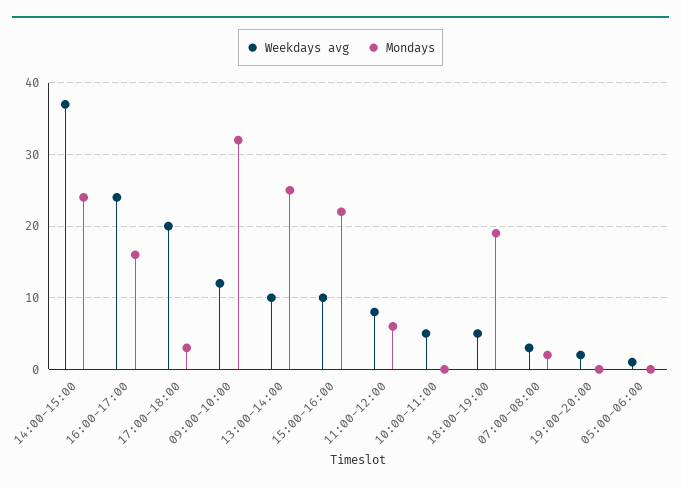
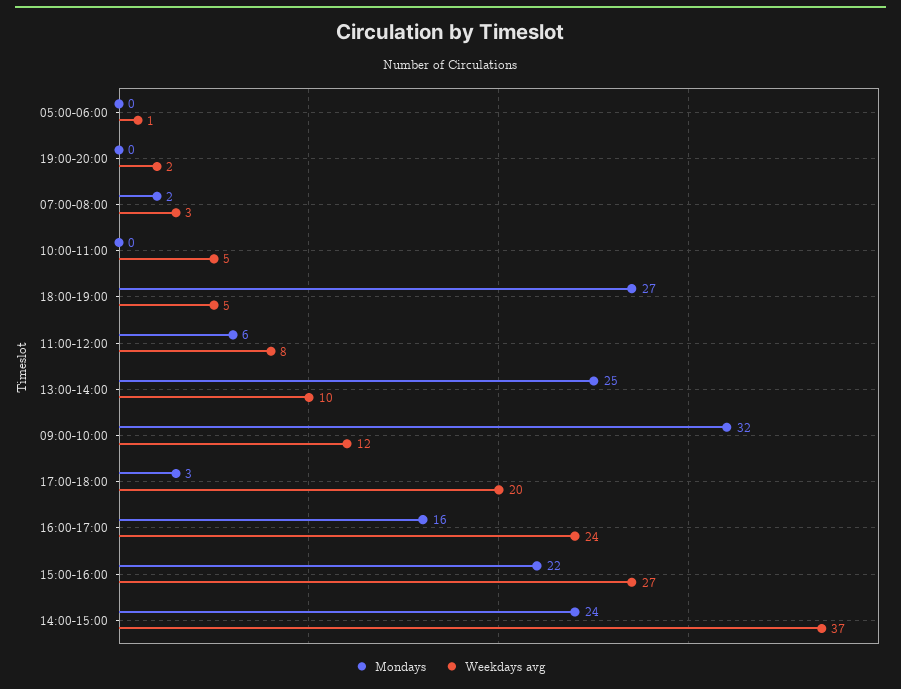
Weekdays avg, 15:00-16:00: 10 -> 27
Mondays, 18:00-19:00: 19 -> 27

